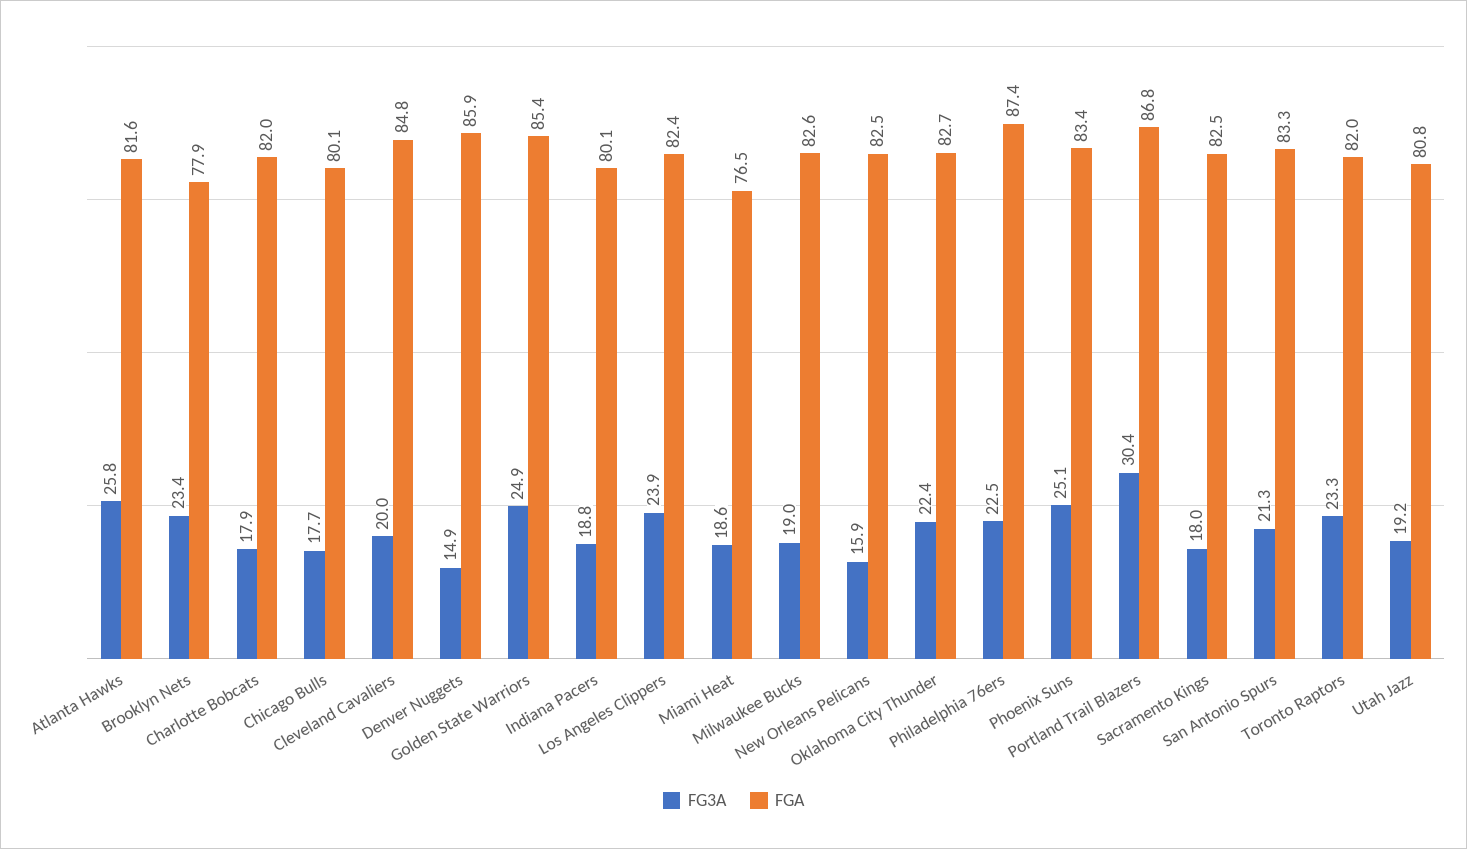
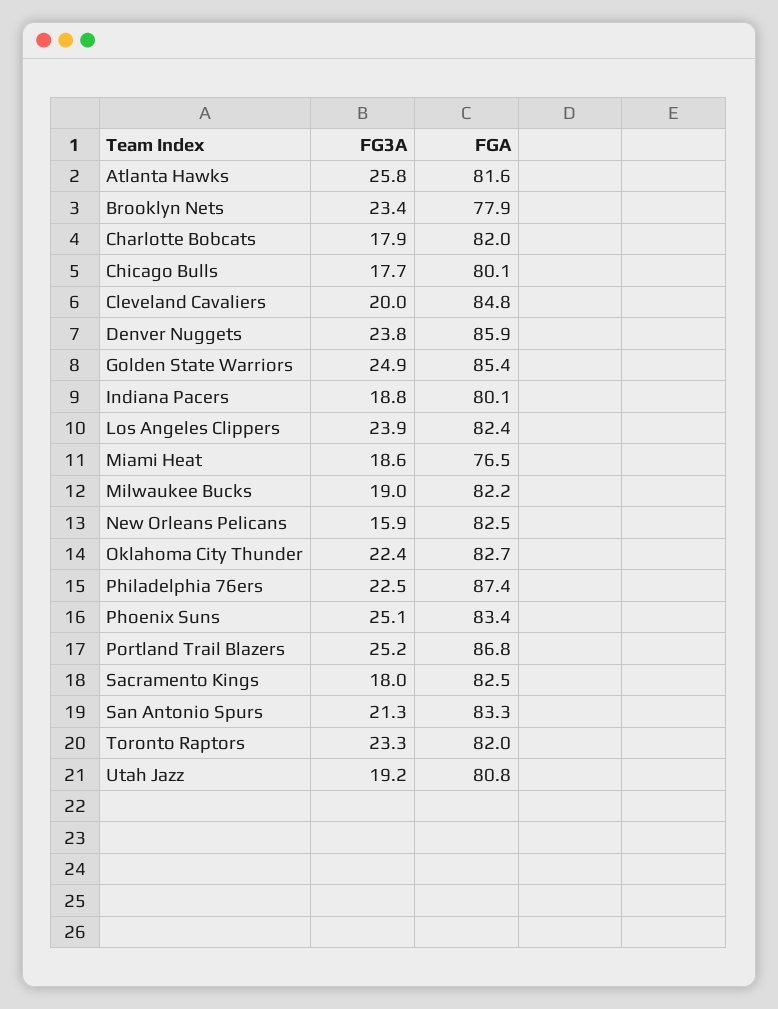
FG3A, Denver Nuggets: 14.9 -> 23.8
FGA, Milwaukee Bucks: 82.6 -> 82.2
FG3A, Portland Trail Blazers: 30.4 -> 25.2

